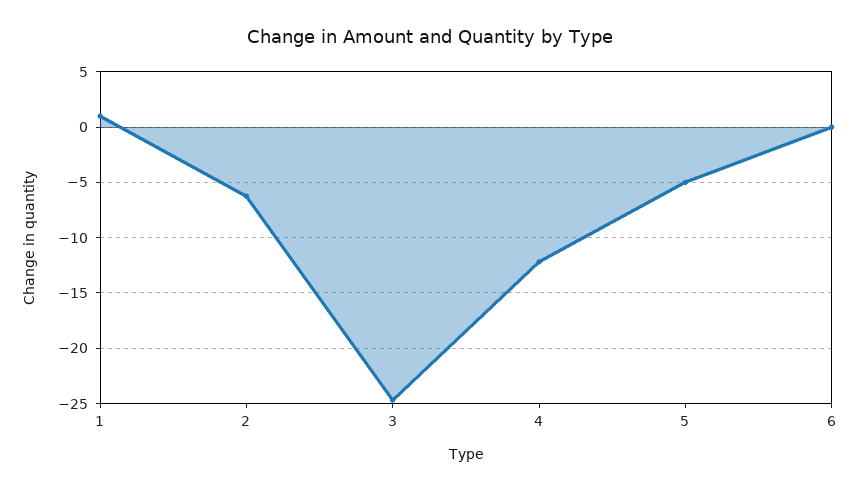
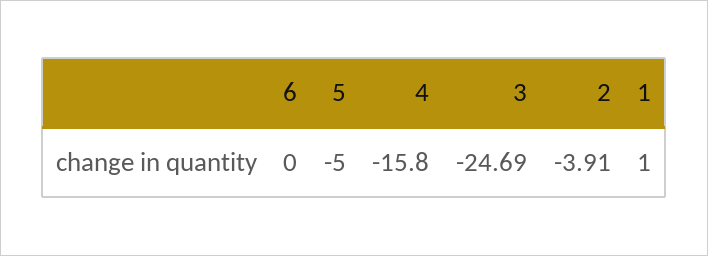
2: -6 -> -3.91
4: -12 -> -15.8

